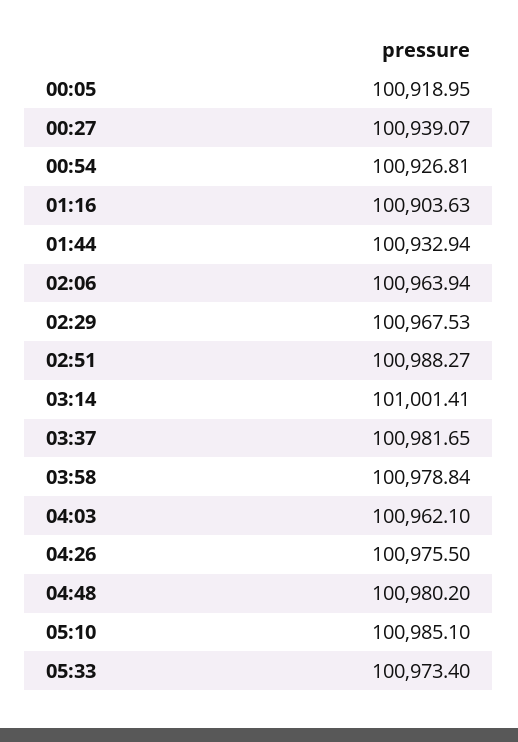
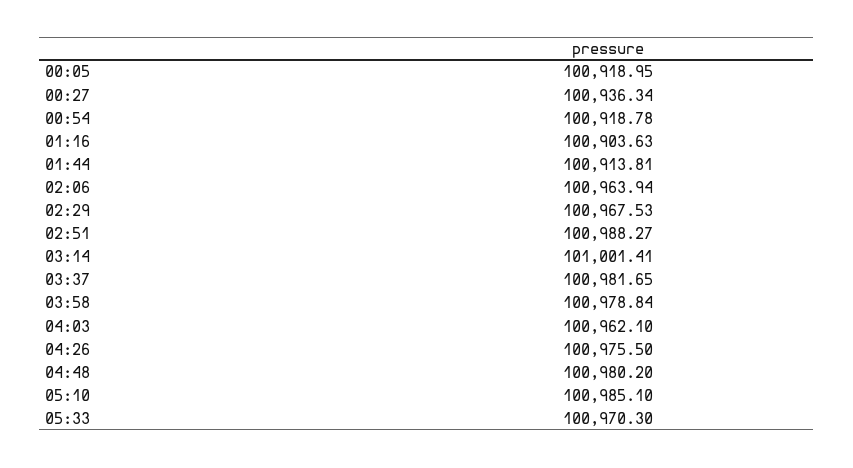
00:27: 100939.07 -> 100936.34
00:54: 100926.81 -> 100918.78
01:44: 100932.94 -> 100913.81
05:33: 100973.4 -> 100970.3

